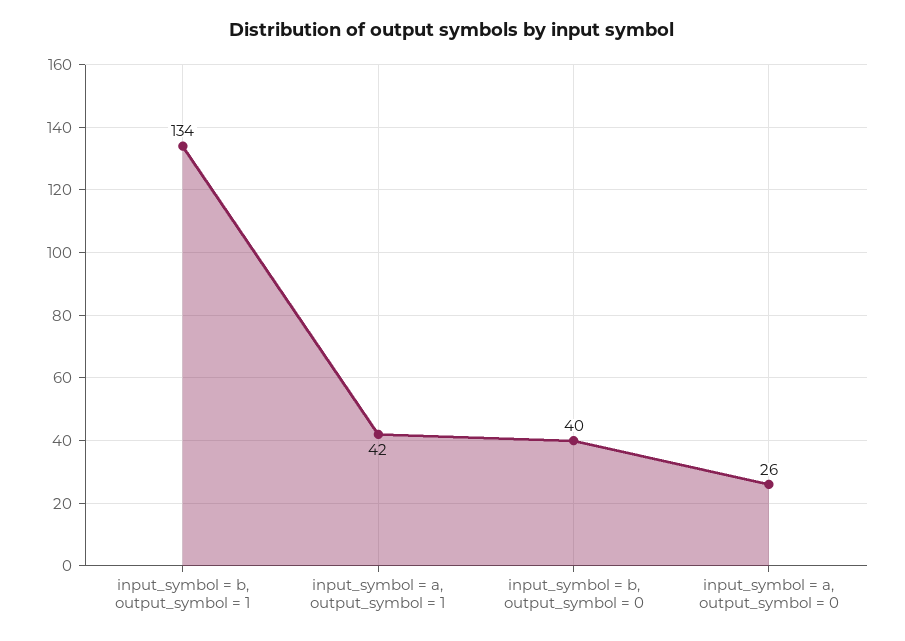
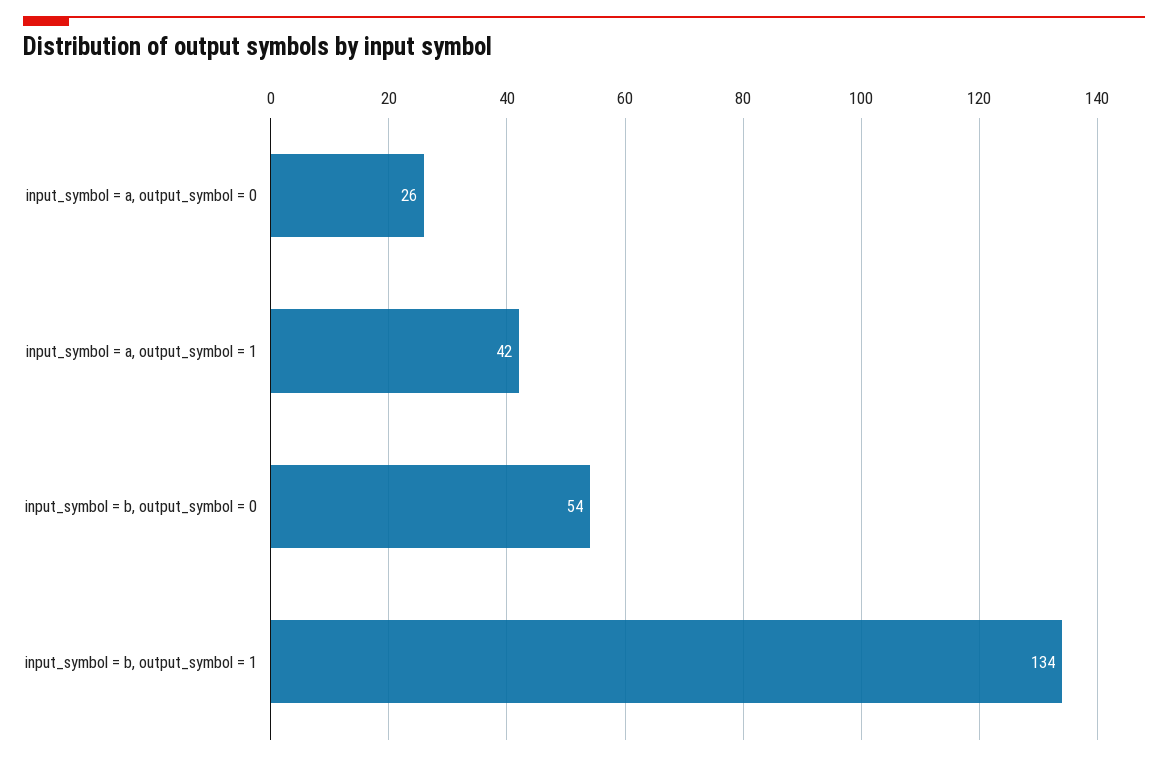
input_symbol = b, output_symbol = 0: 40 -> 54

